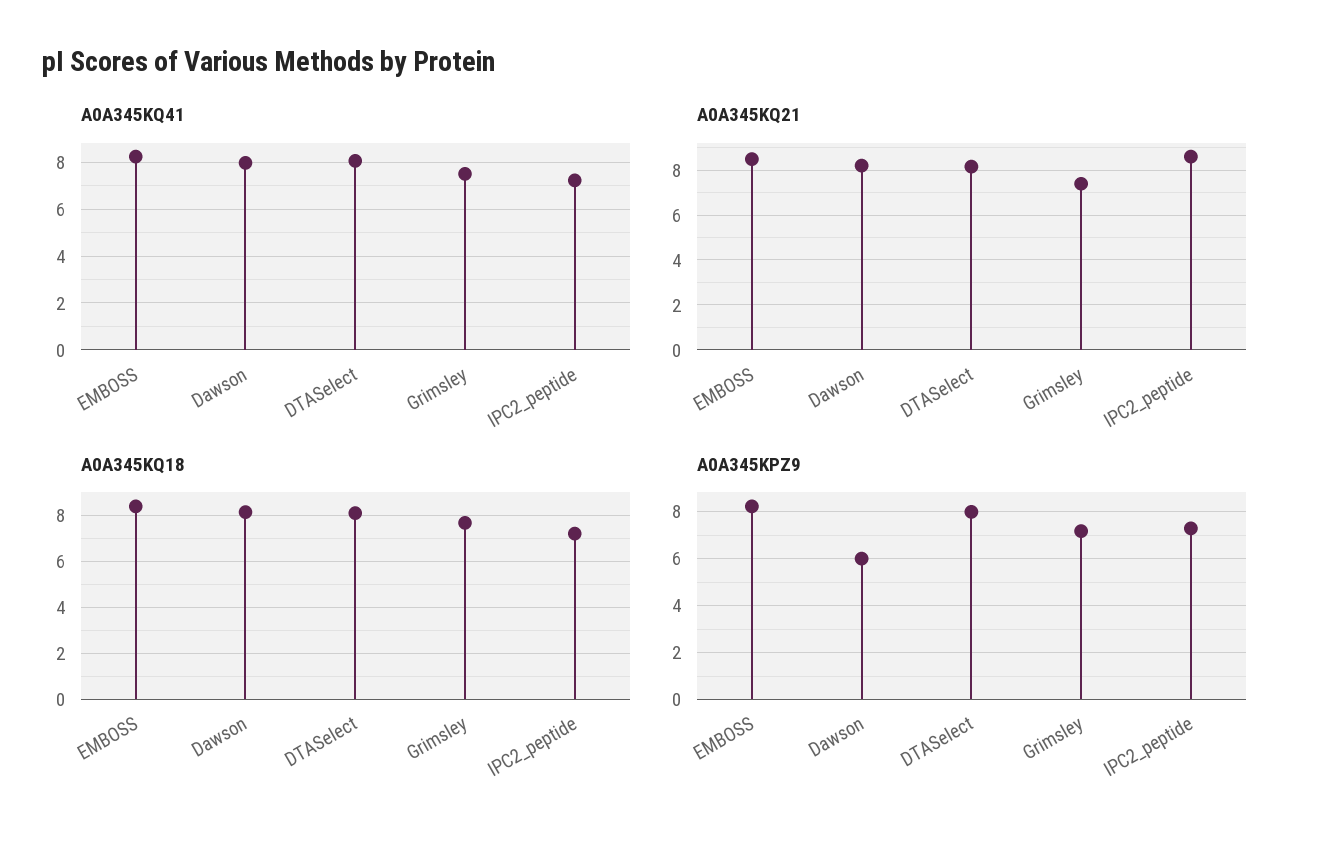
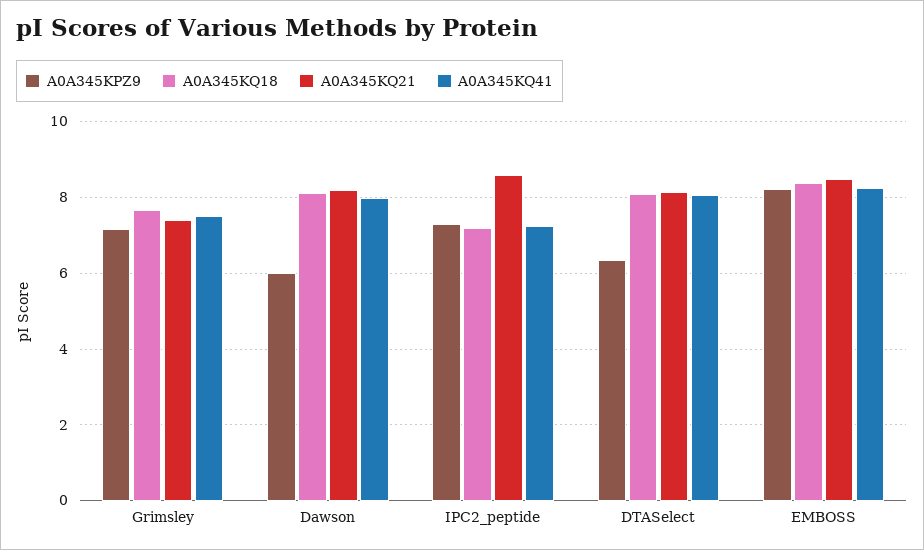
A0A345KPZ9, DTASelect: 8 -> 6.4

